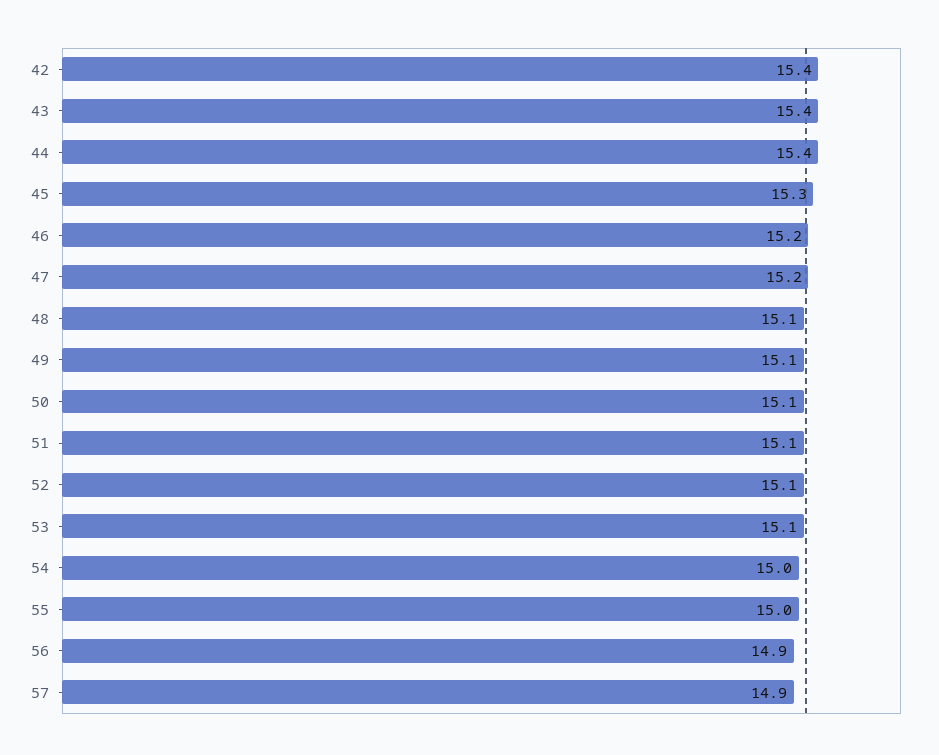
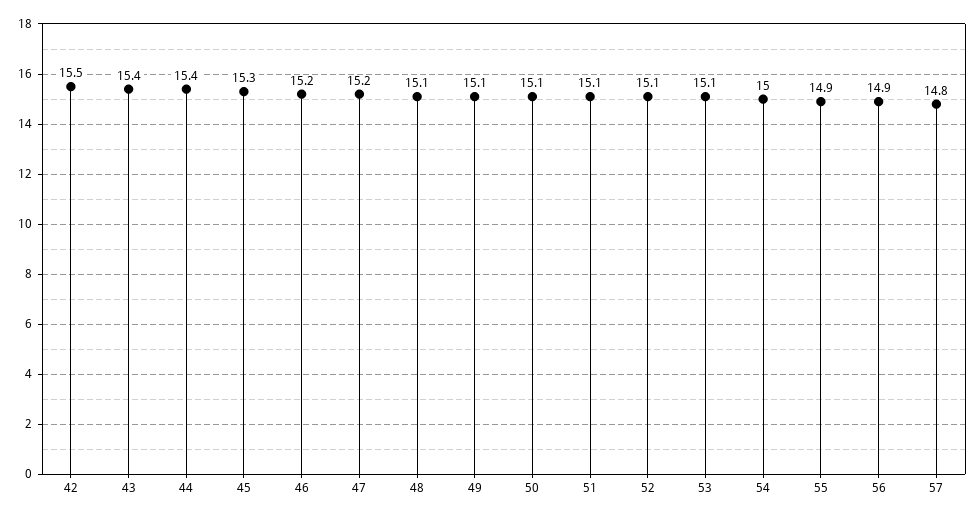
42: 15.4 -> 15.5
55: 15 -> 14.9
57: 14.9 -> 14.8

